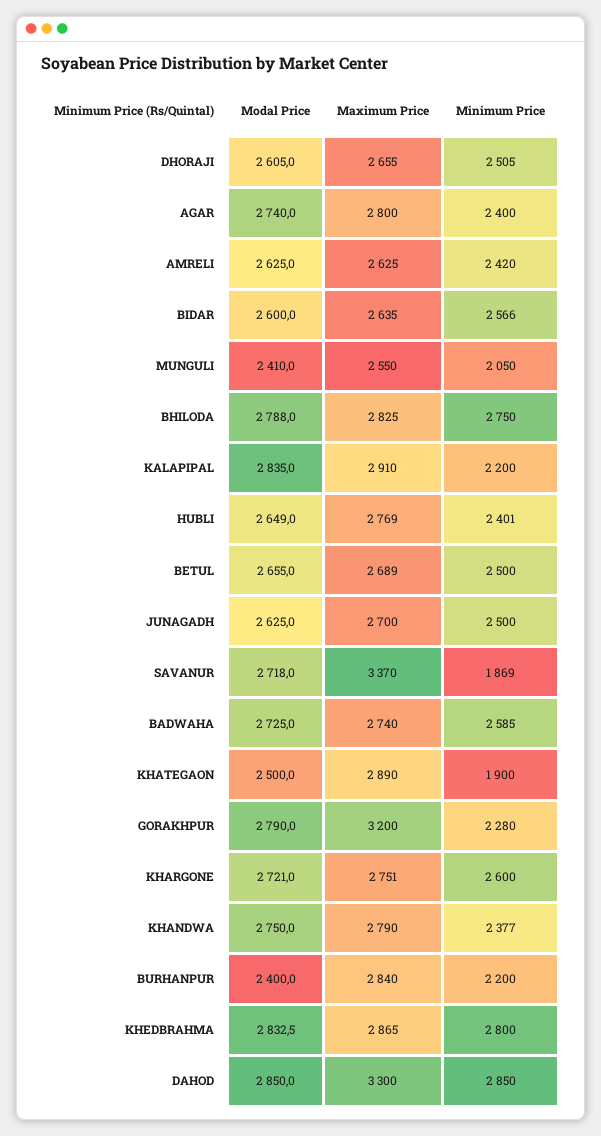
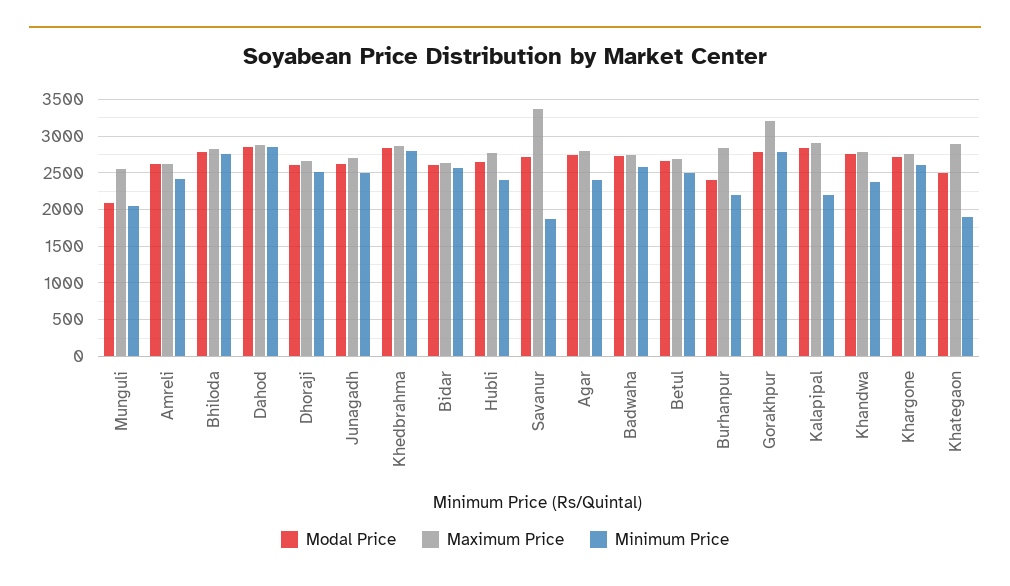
Modal Price, MUNGULI: 2410 -> 2100
Minimum Price, GORAKHPUR: 2280 -> 2800
Maximum Price, DAHOD: 3300 -> 2900

